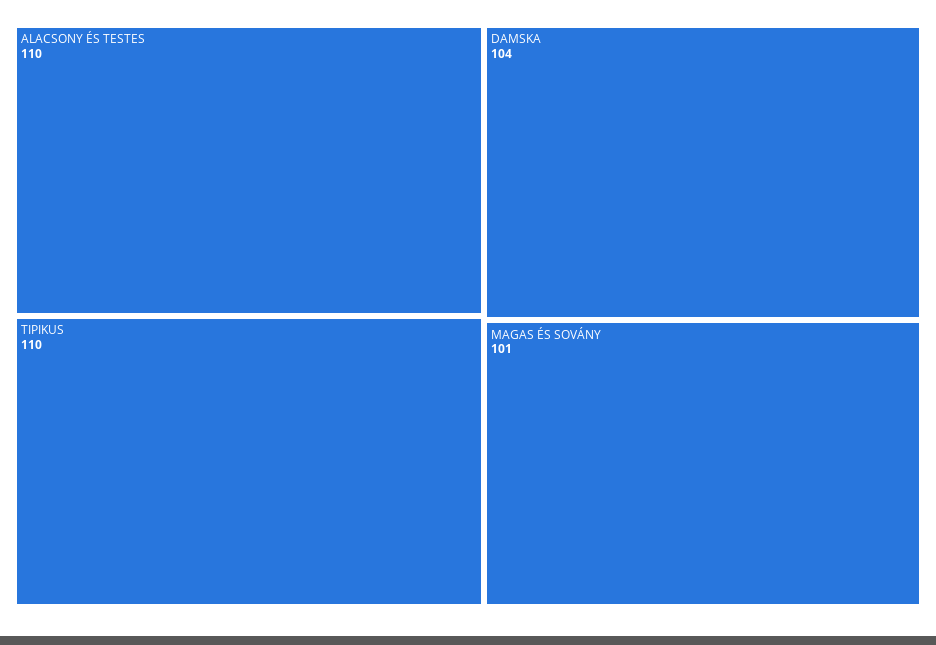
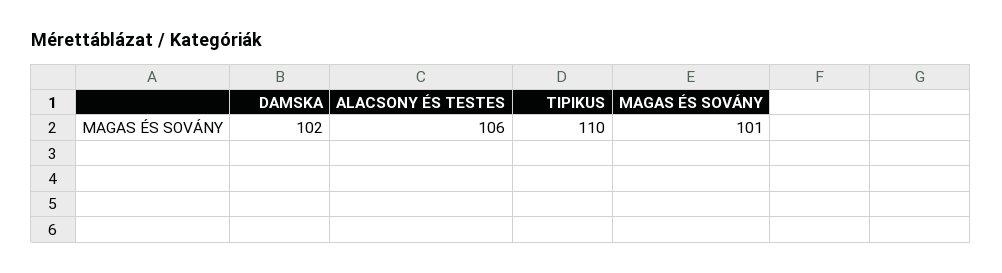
ALACSONY ÉS TESTES: 110 -> 106
DAMSKA: 104 -> 102

